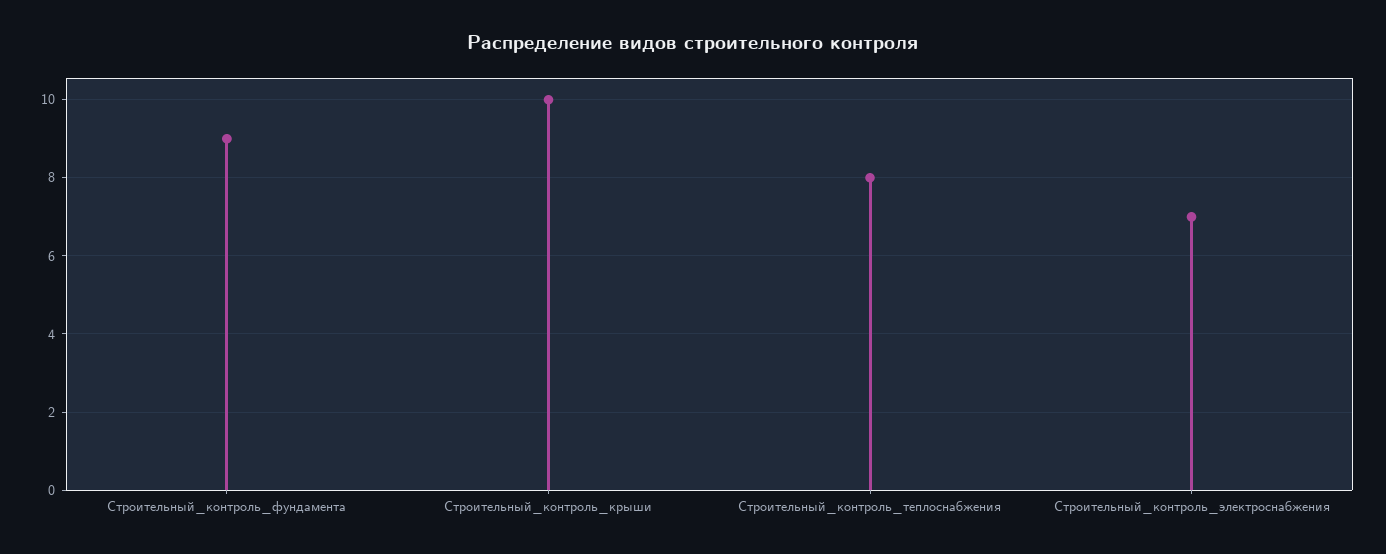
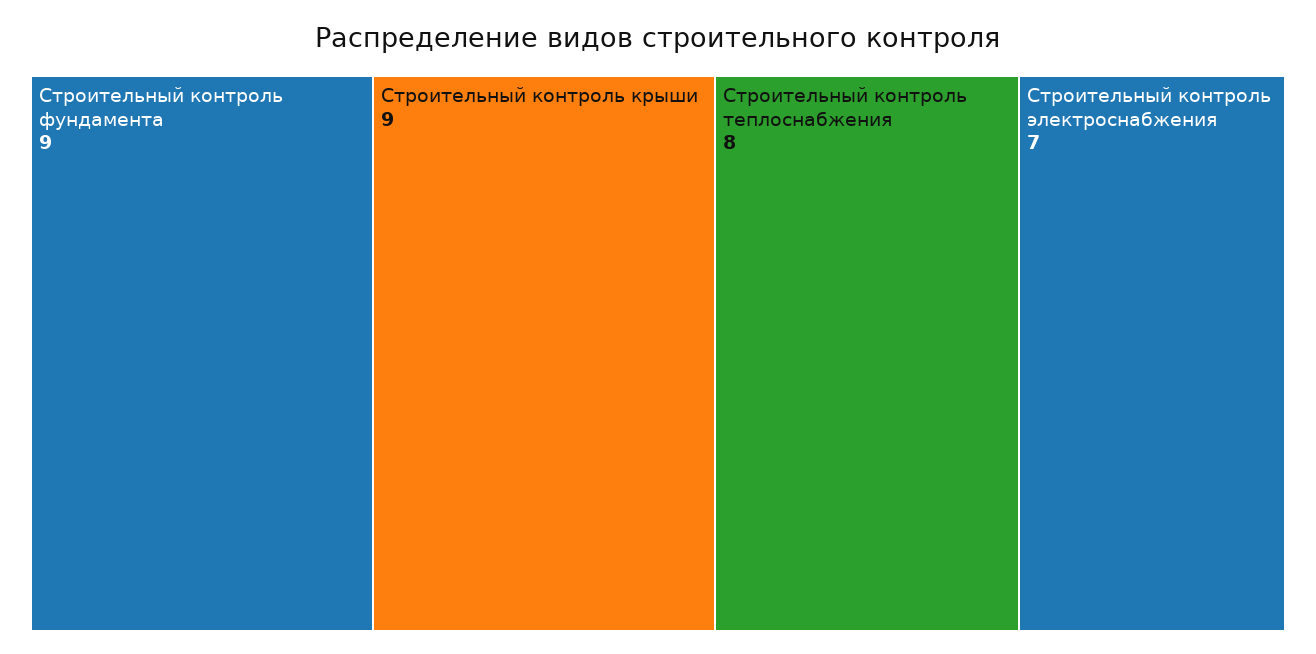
Строительный_контроль_крыши: 10 -> 9

